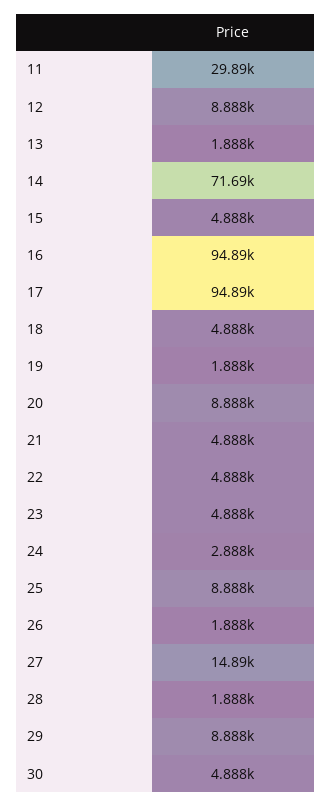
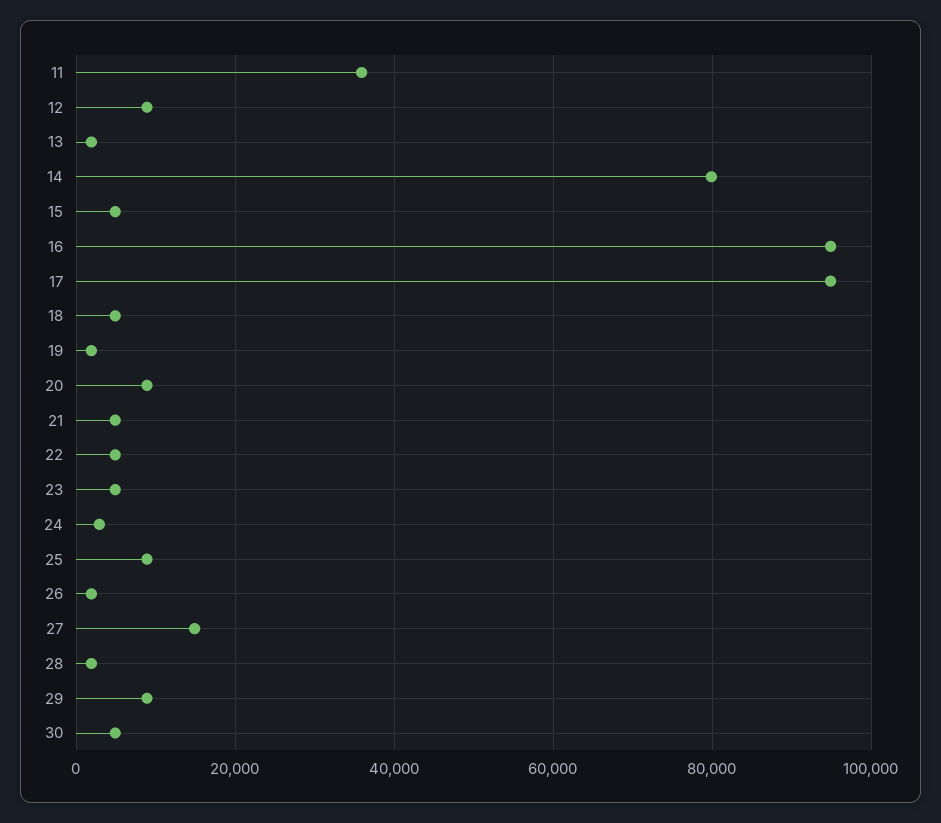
11: 29890 -> 36000
14: 71690 -> 80000

